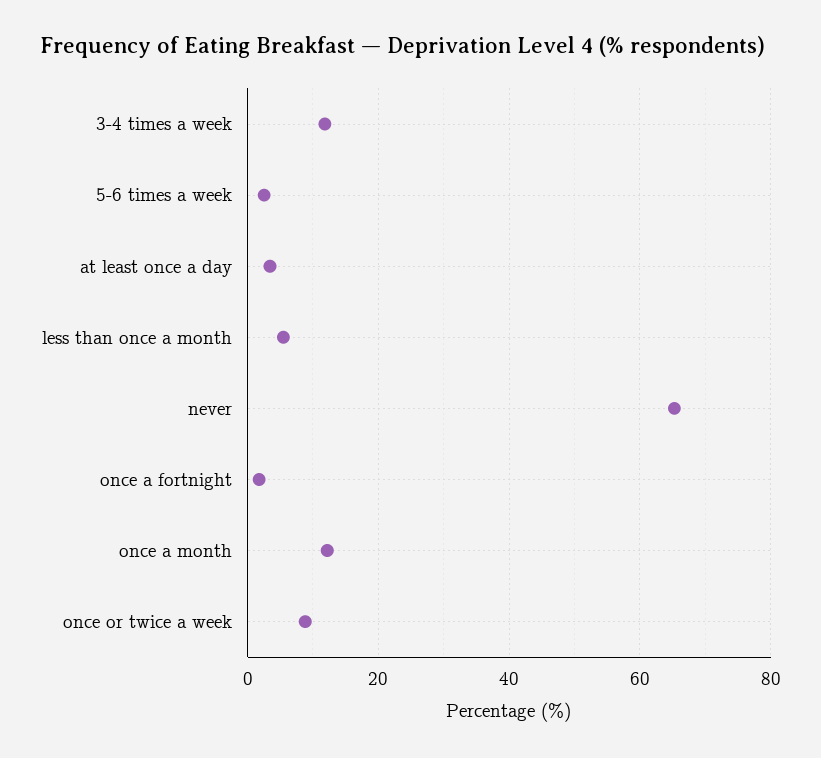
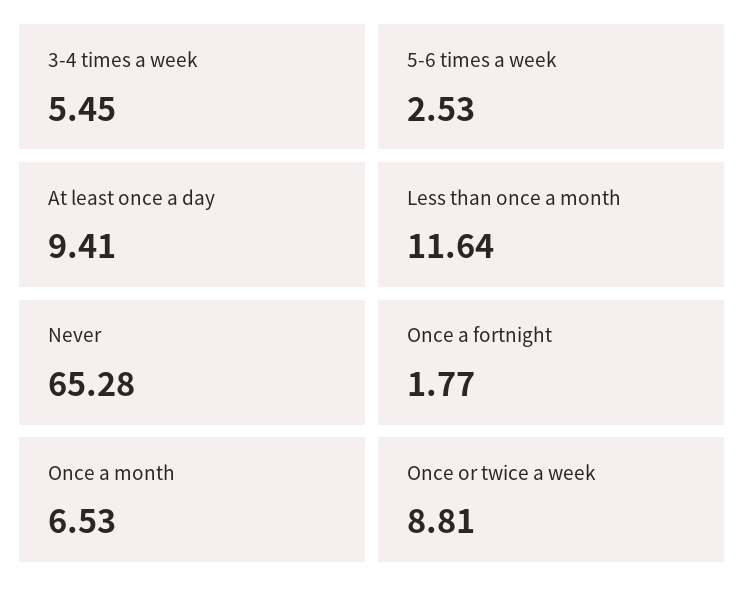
3-4 times a week: 12 -> 5.45
at least once a day: 4 -> 9.41
less than once a month: 6 -> 11.64
once a month: 12 -> 6.53

